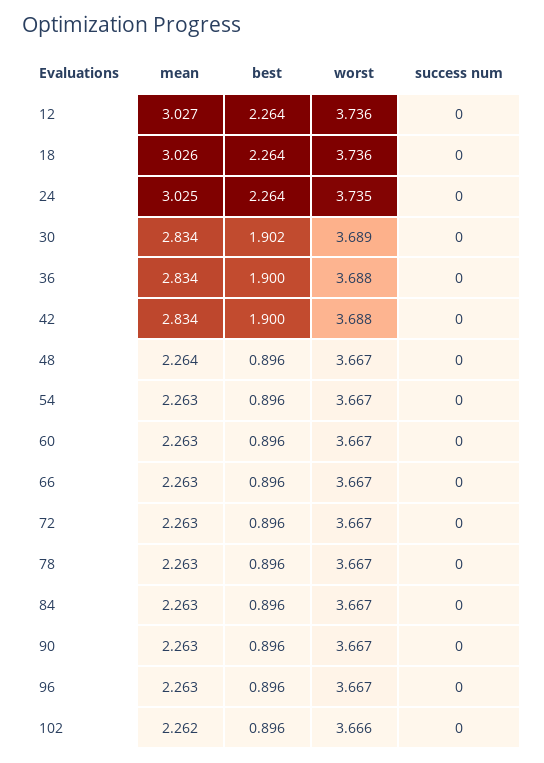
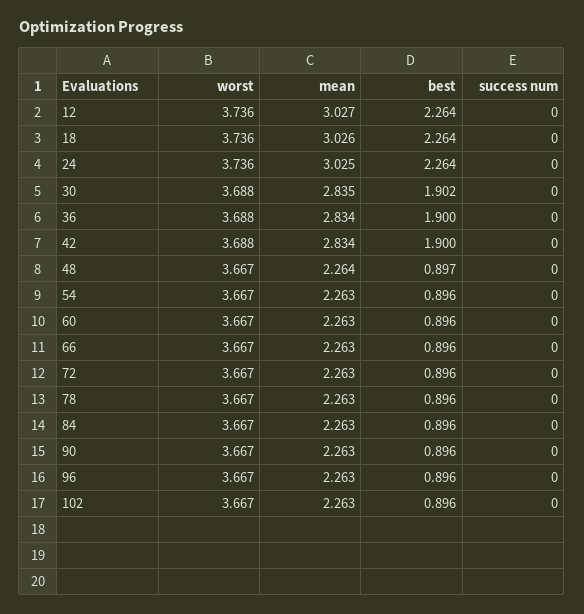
worst, 24: 3.735 -> 3.736
mean, 30: 2.834 -> 2.835
worst, 30: 3.689 -> 3.688
best, 48: 0.896 -> 0.897
mean, 102: 2.262 -> 2.263
worst, 102: 3.666 -> 3.667

